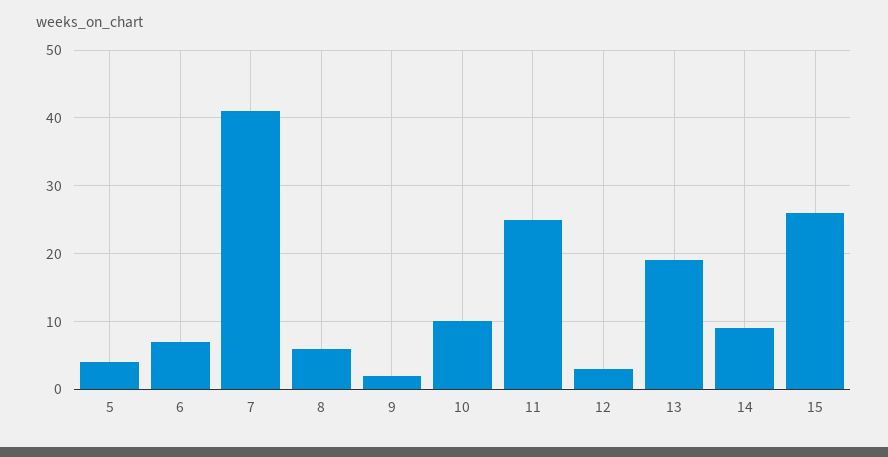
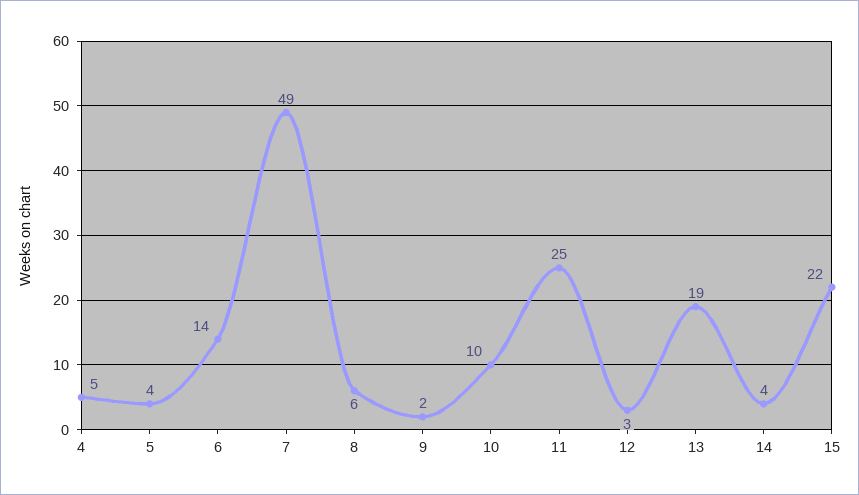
6: 7 -> 14
7: 41 -> 49
14: 9 -> 4
15: 26 -> 22
4: none -> 5

